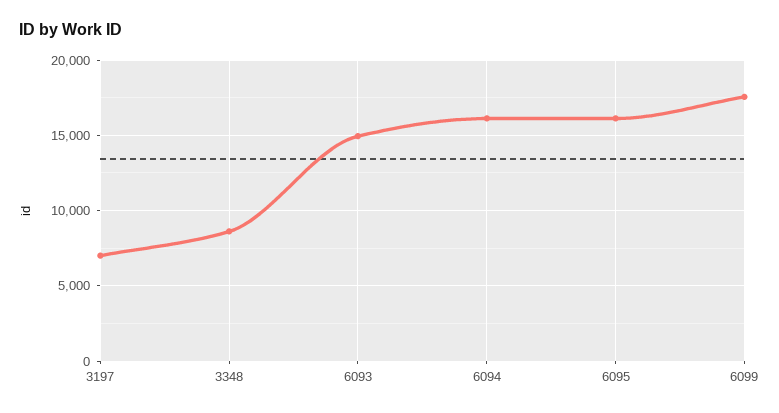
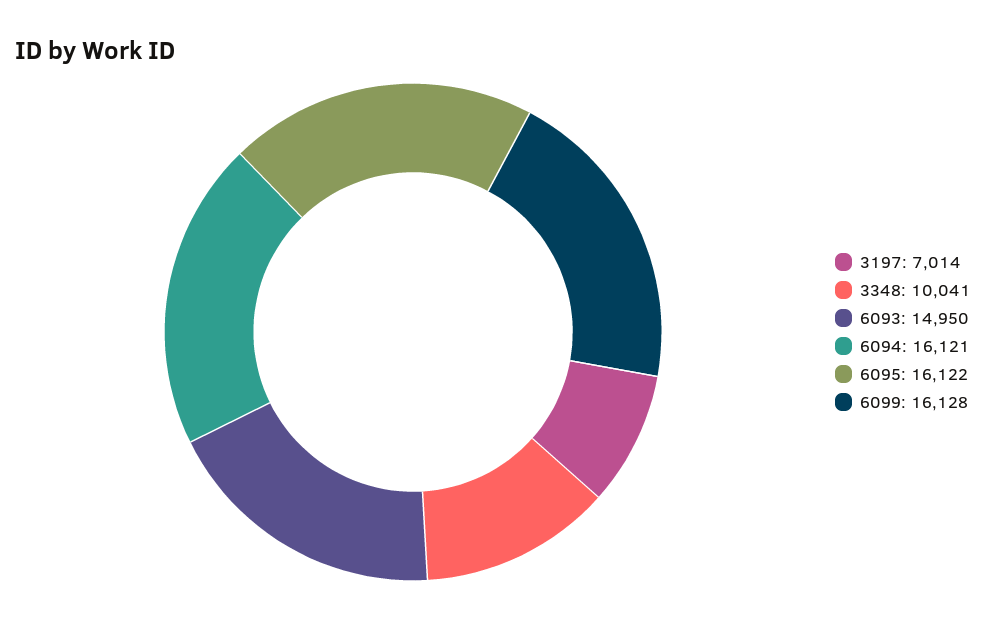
3348: 8500 -> 10041
6099: 17500 -> 16128

